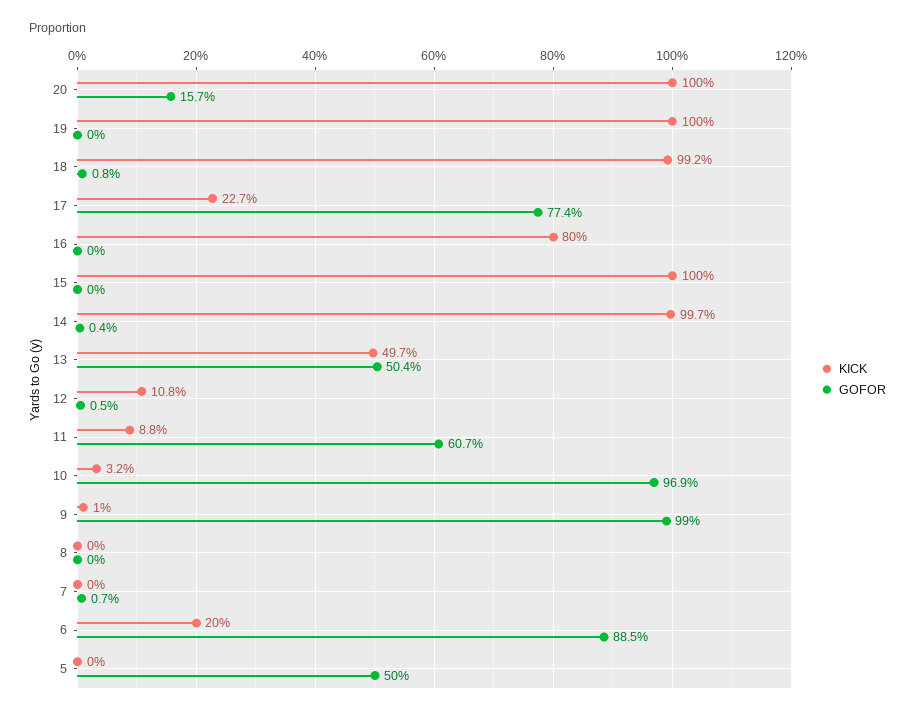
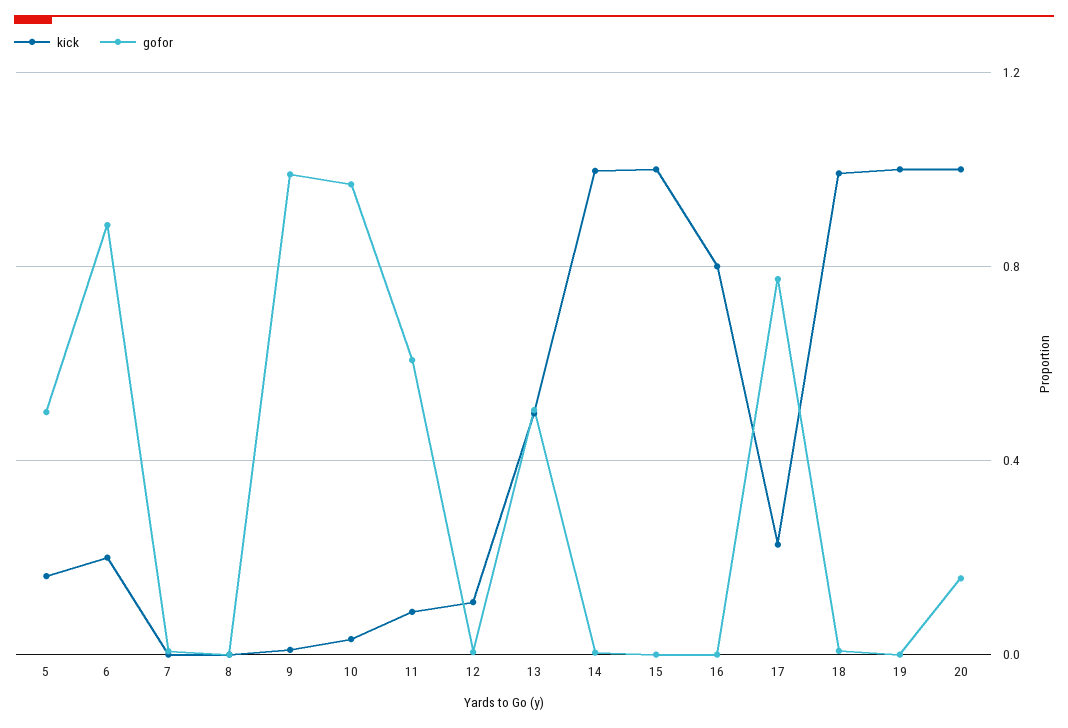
KICK, 5: 0 -> 0.15

